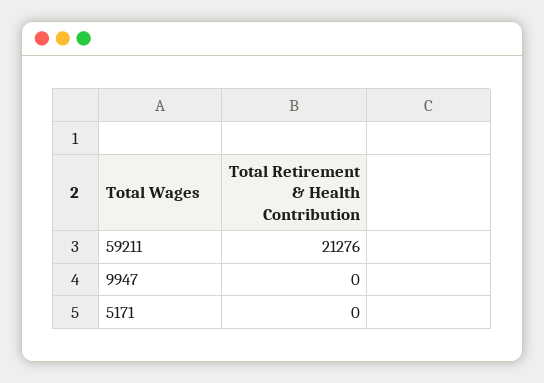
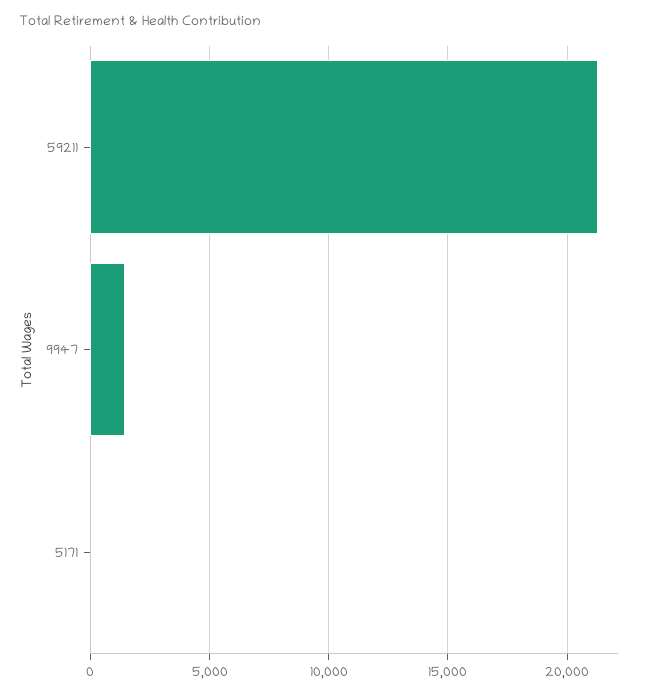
9947: 0 -> 1500

